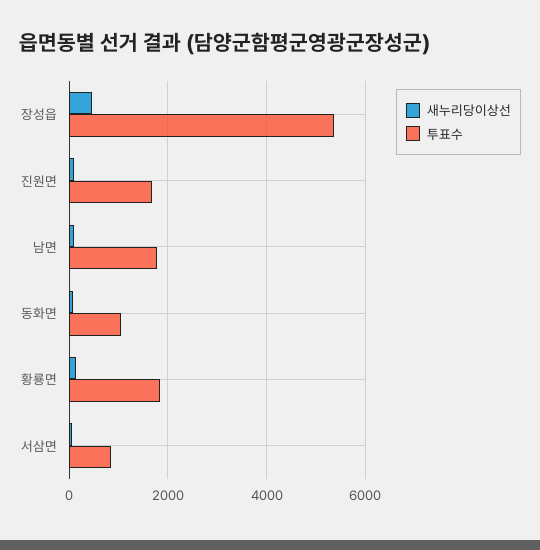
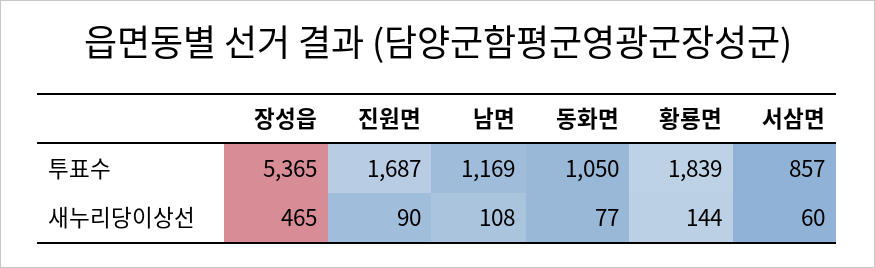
투표수, 남면: 1800 -> 1169

